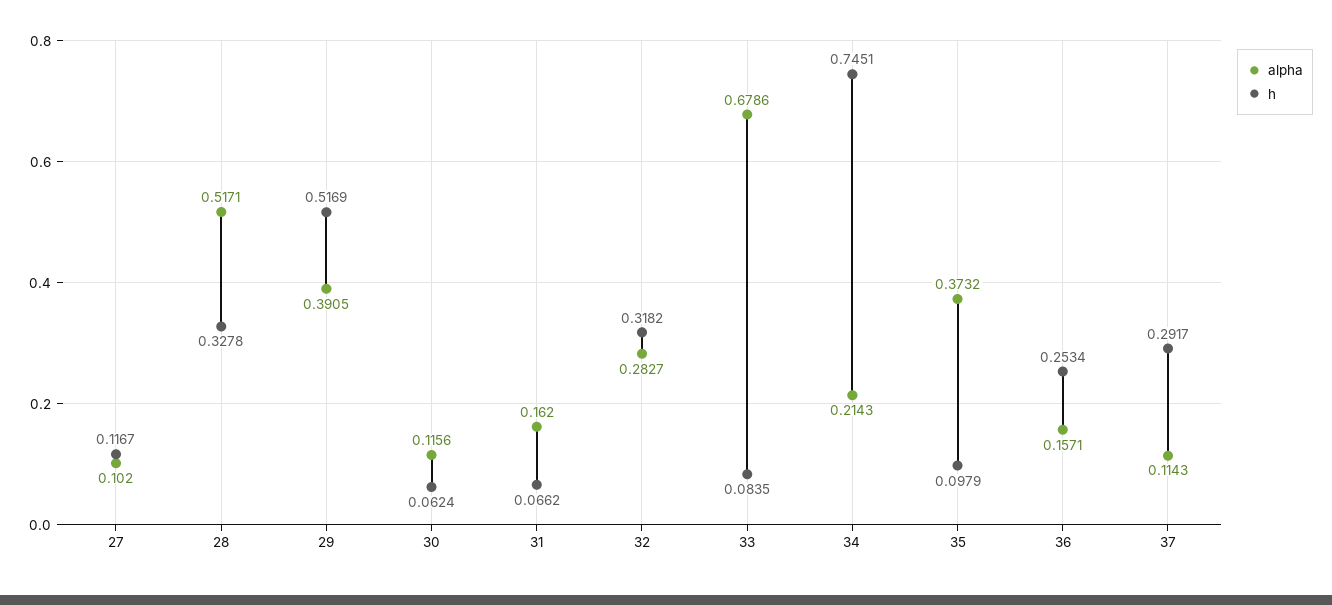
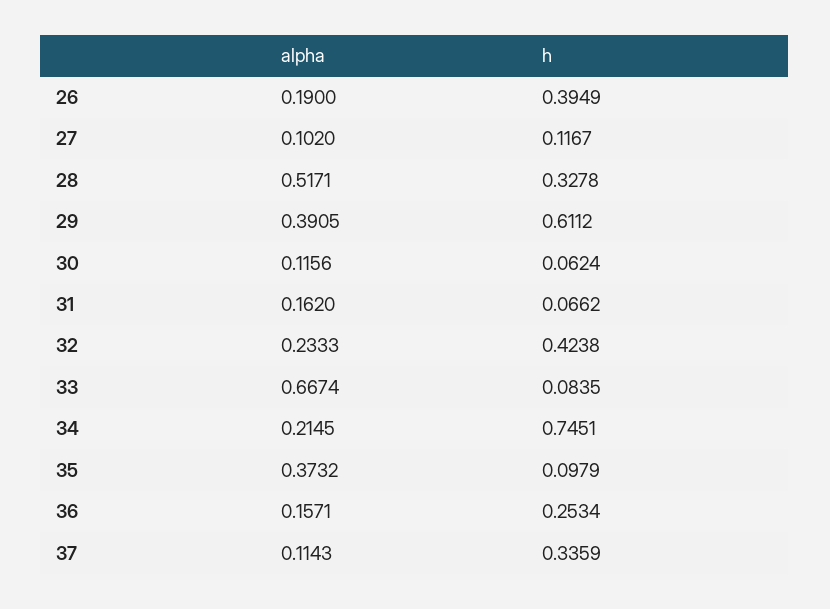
h, 29: 0.5169 -> 0.6112
alpha, 32: 0.2827 -> 0.2333
h, 32: 0.3182 -> 0.4238
alpha, 33: 0.6786 -> 0.6674
alpha, 34: 0.2143 -> 0.2145
h, 37: 0.2917 -> 0.3359
alpha, 26: none -> 0.19
h, 26: none -> 0.3949

